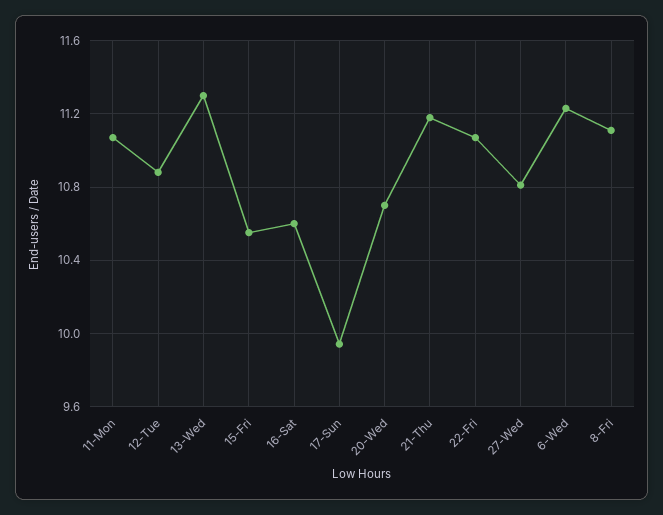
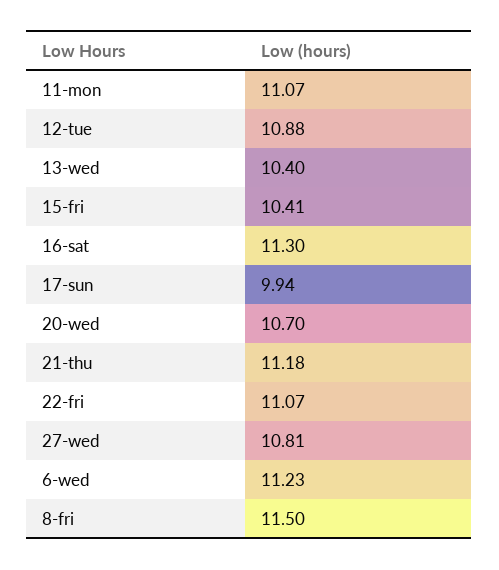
13-Wed: 11.3 -> 10.4
15-Fri: 10.55 -> 10.41
16-Sat: 10.6 -> 11.3
8-Fri: 11.1 -> 11.5

